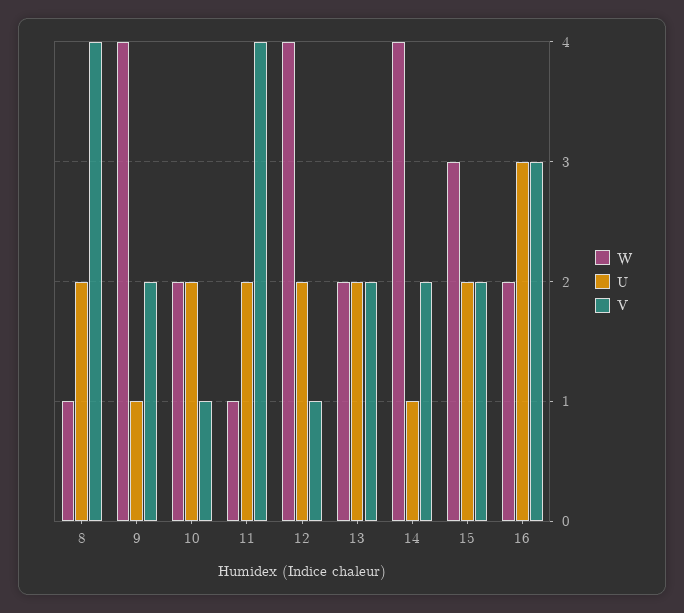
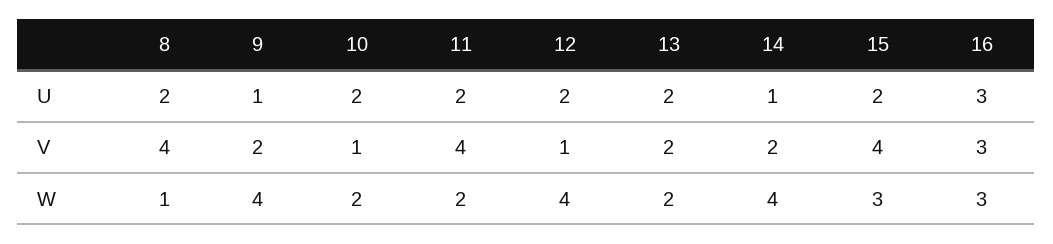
W, 11: 1 -> 2
V, 15: 2 -> 4
W, 16: 2 -> 3

